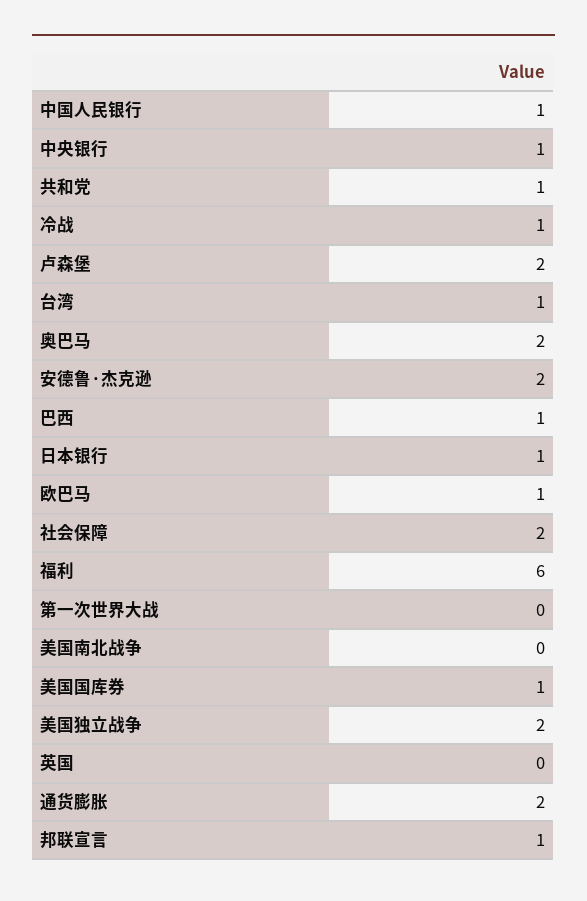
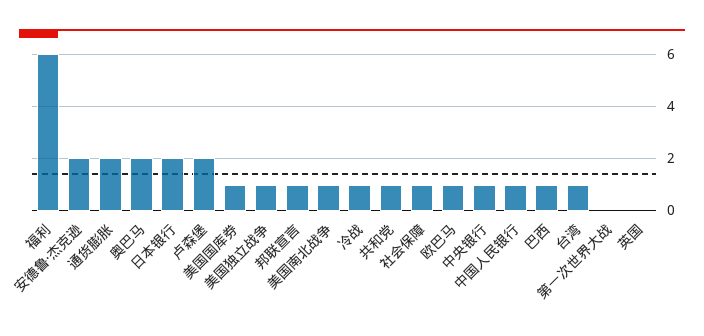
日本银行: 1 -> 2
社会保障: 2 -> 1
美国南北战争: 0 -> 1
美国独立战争: 2 -> 1

